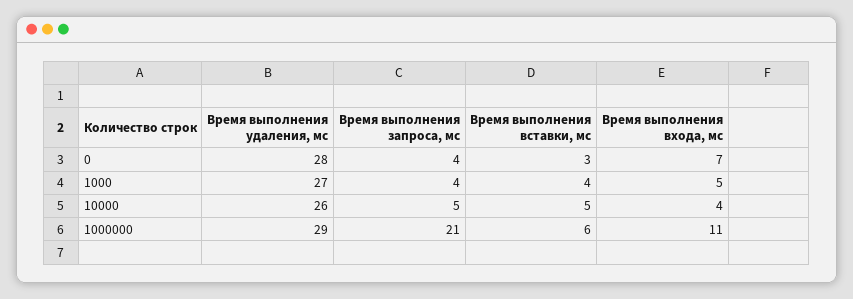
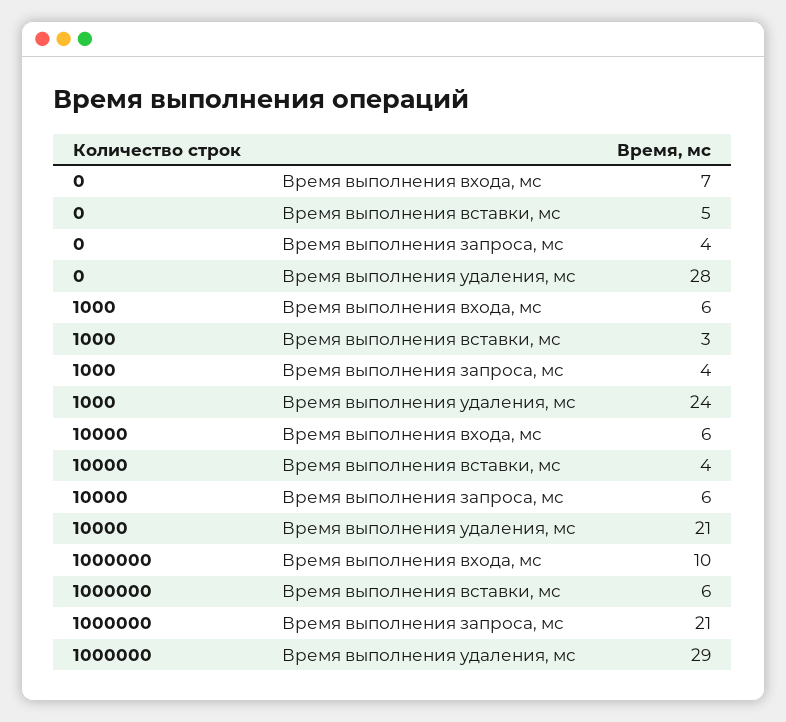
Время выполнения вставки, мс, 0: 3 -> 5
Время выполнения удаления, мс, 1000: 27 -> 24
Время выполнения вставки, мс, 1000: 4 -> 3
Время выполнения входа, мс, 1000: 5 -> 6
Время выполнения удаления, мс, 10000: 26 -> 21
Время выполнения запроса, мс, 10000: 5 -> 6
Время выполнения вставки, мс, 10000: 5 -> 4
Время выполнения входа, мс, 10000: 4 -> 6
Время выполнения входа, мс, 1000000: 11 -> 10

